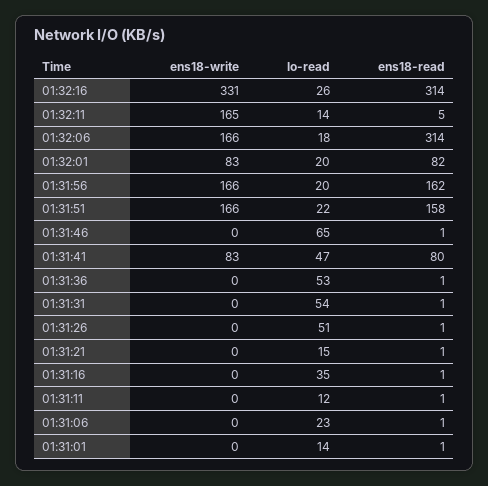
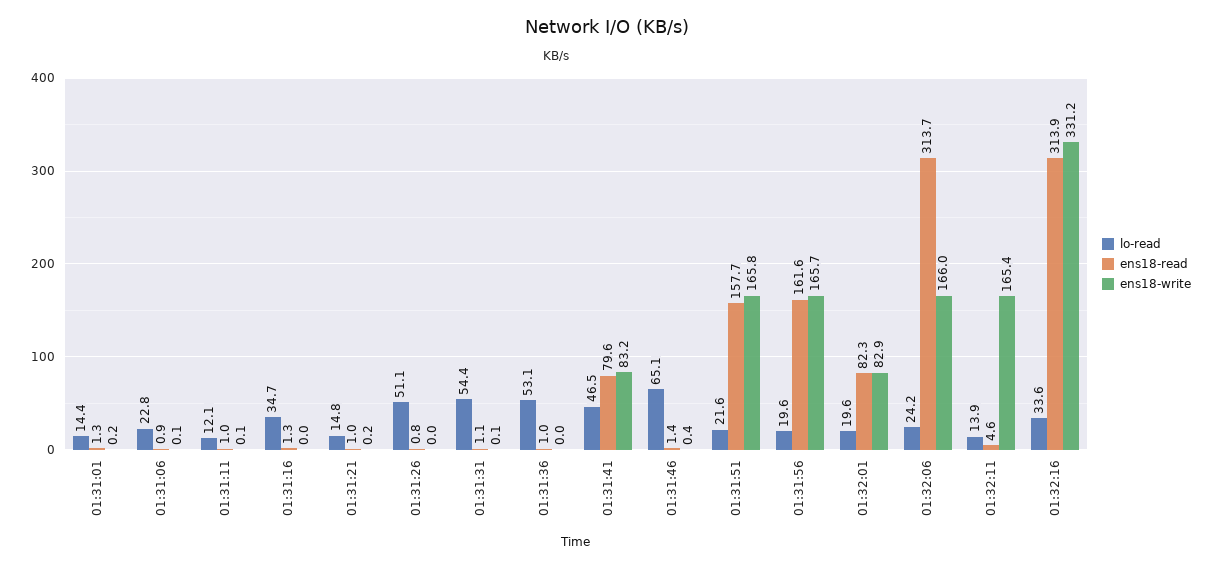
lo-read, 01:32:16: 26 -> 33.6
lo-read, 01:32:06: 18 -> 24.2

